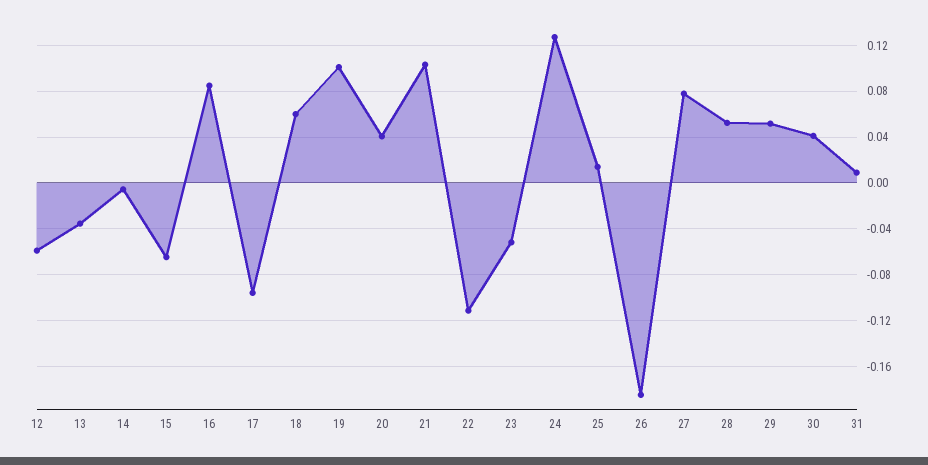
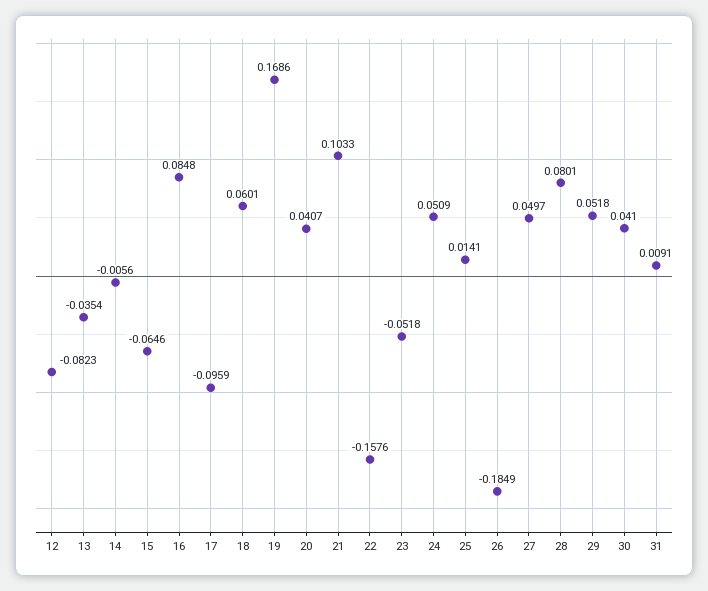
12: -0.06 -> -0.0823
19: 0.1 -> 0.1686
22: -0.11 -> -0.1576
24: 0.13 -> 0.0509
27: 0.08 -> 0.0497
28: 0.05 -> 0.0801

